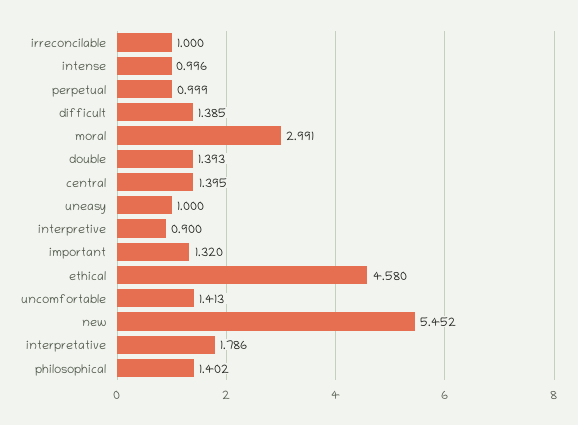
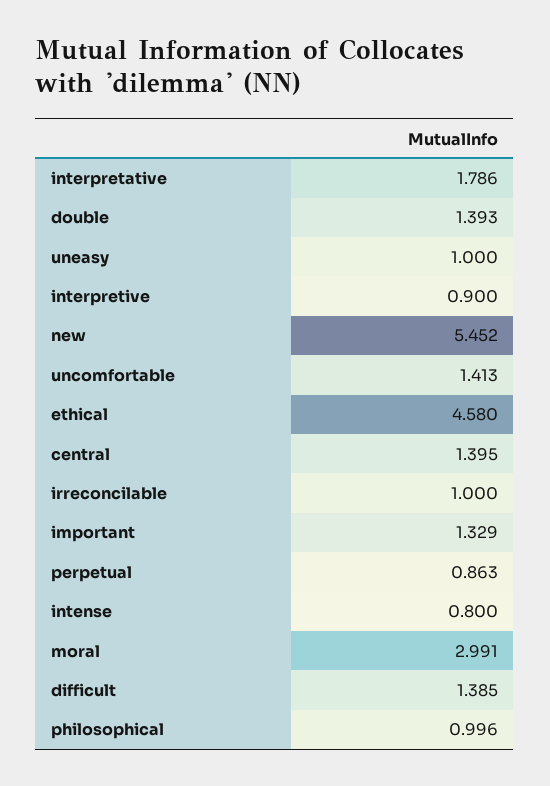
intense: 0.996 -> 0.8
perpetual: 0.999 -> 0.863
important: 1.32 -> 1.329
philosophical: 1.402 -> 0.996

